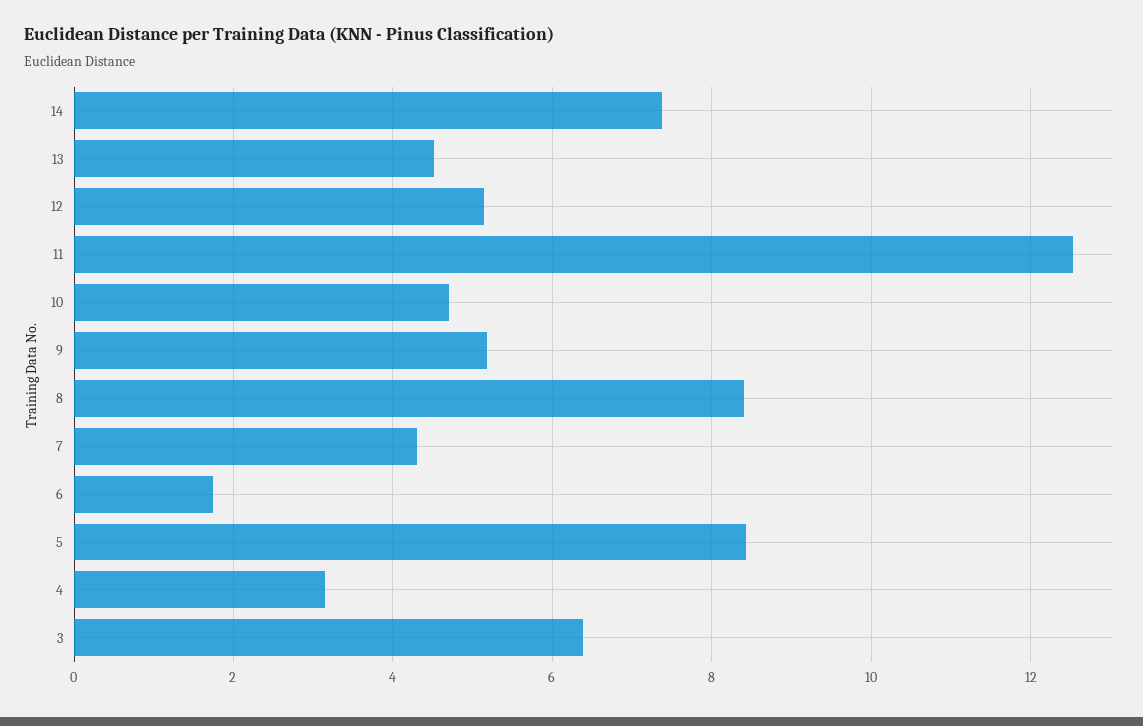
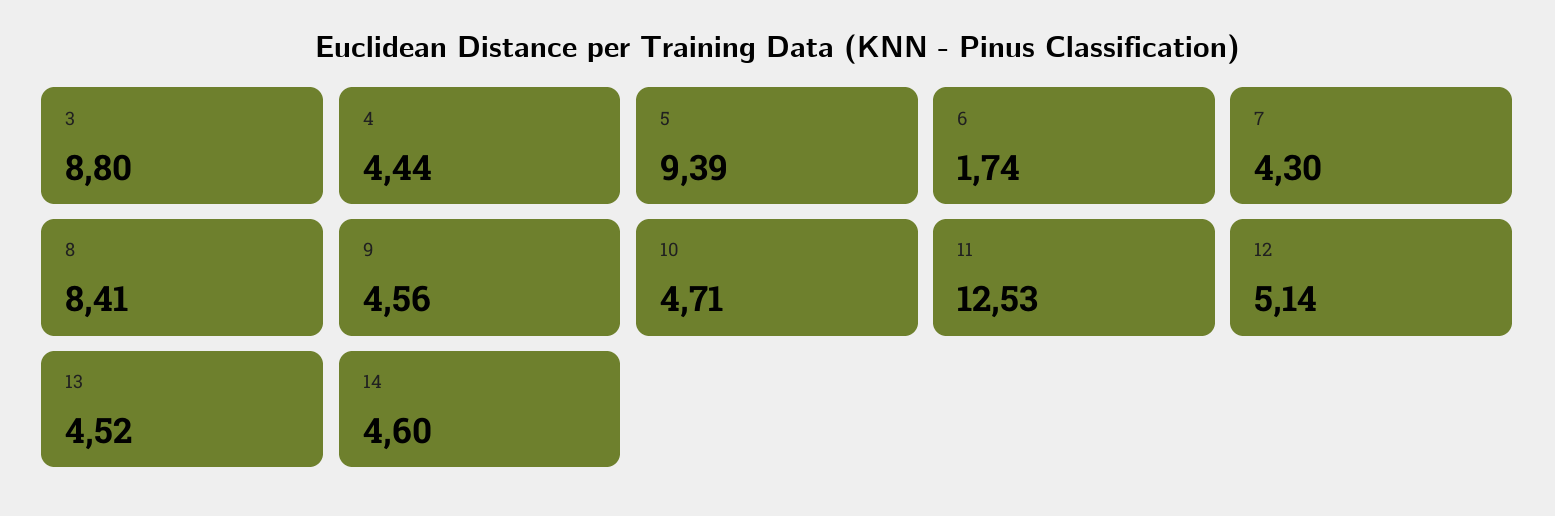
14: 7.4 -> 4.6
9: 5.2 -> 4.56
5: 8.4 -> 9.39
4: 3.2 -> 4.44
3: 6.4 -> 8.8

